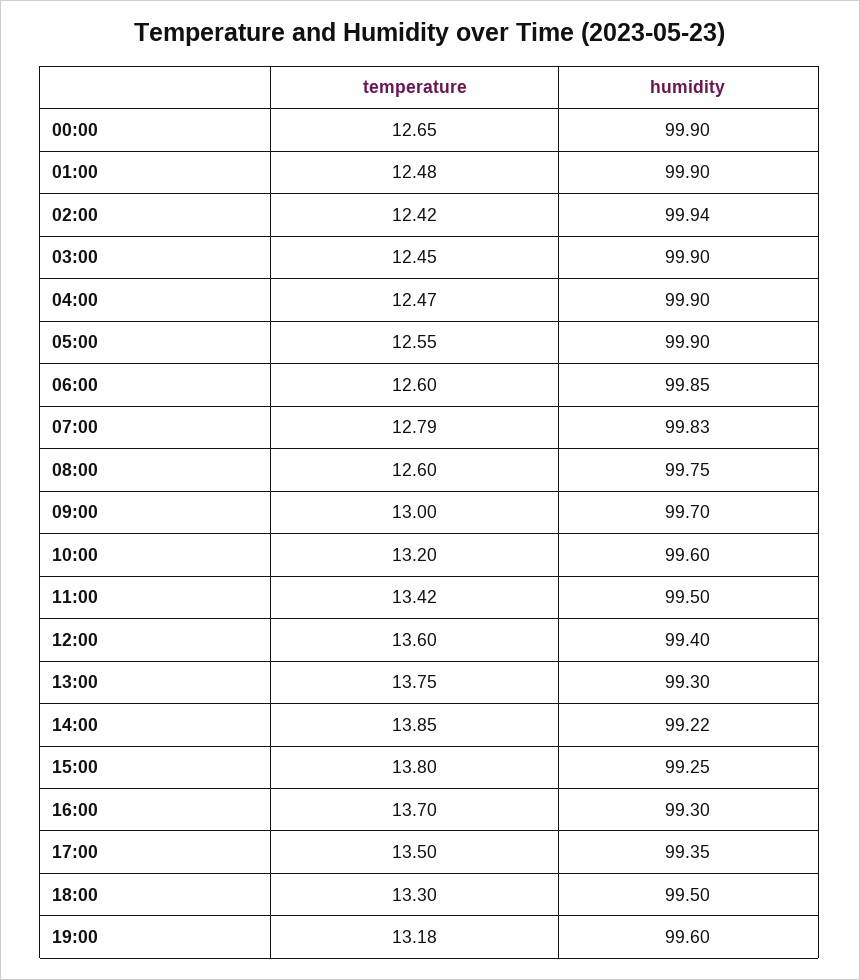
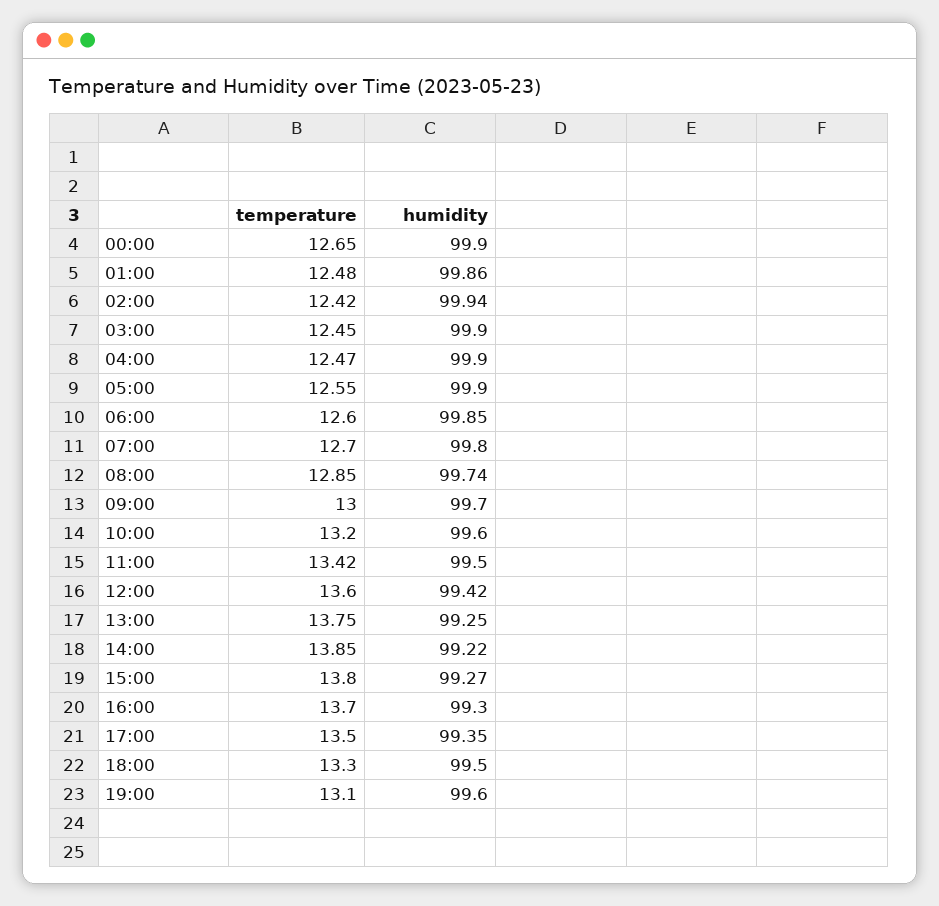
humidity, 01:00: 99.9 -> 99.86
temperature, 07:00: 12.79 -> 12.7
humidity, 07:00: 99.83 -> 99.8
temperature, 08:00: 12.6 -> 12.85
humidity, 08:00: 99.75 -> 99.74
humidity, 12:00: 99.4 -> 99.42
humidity, 13:00: 99.3 -> 99.25
humidity, 15:00: 99.25 -> 99.27
temperature, 19:00: 13.18 -> 13.1

